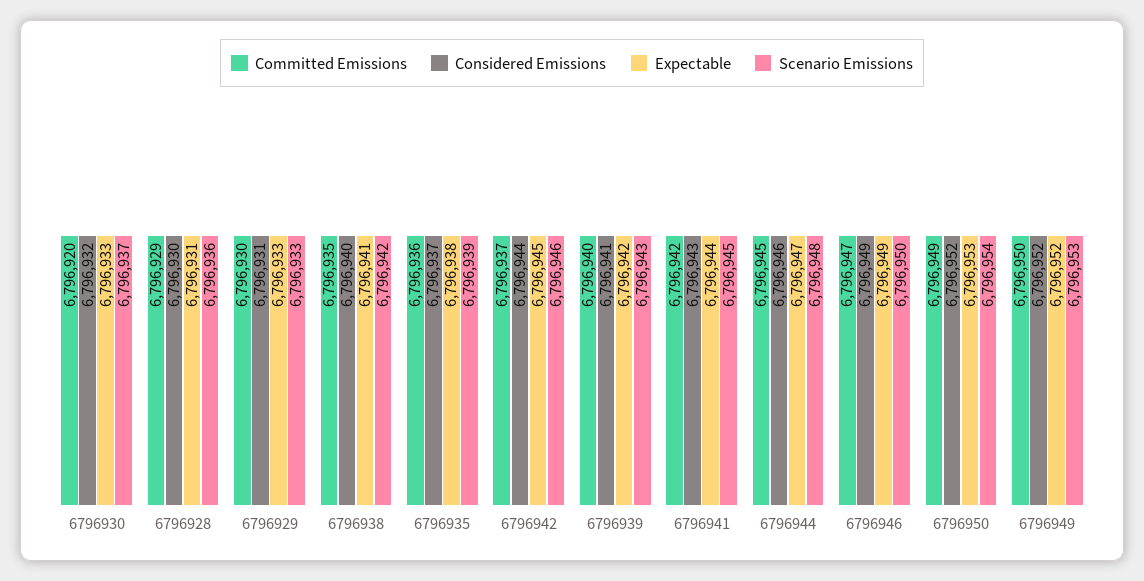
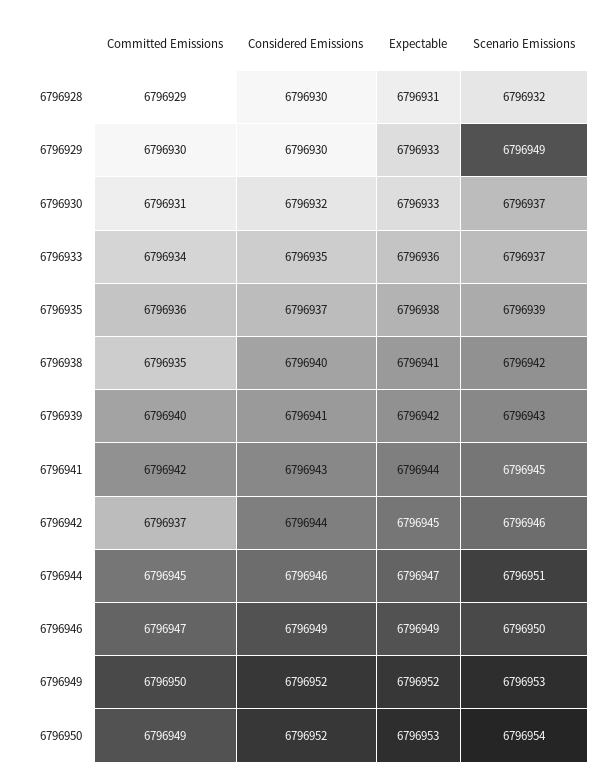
Committed Emissions, 6796930: 6796920 -> 6796931
Scenario Emissions, 6796928: 6796936 -> 6796932
Considered Emissions, 6796929: 6796931 -> 6796930
Scenario Emissions, 6796929: 6796933 -> 6796949
Scenario Emissions, 6796944: 6796948 -> 6796951
Committed Emissions, 6796933: none -> 6796934
Considered Emissions, 6796933: none -> 6796935
Expectable, 6796933: none -> 6796936
Scenario Emissions, 6796933: none -> 6796937

